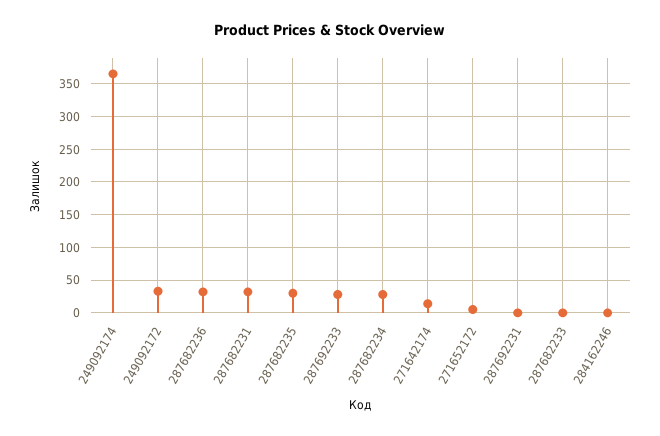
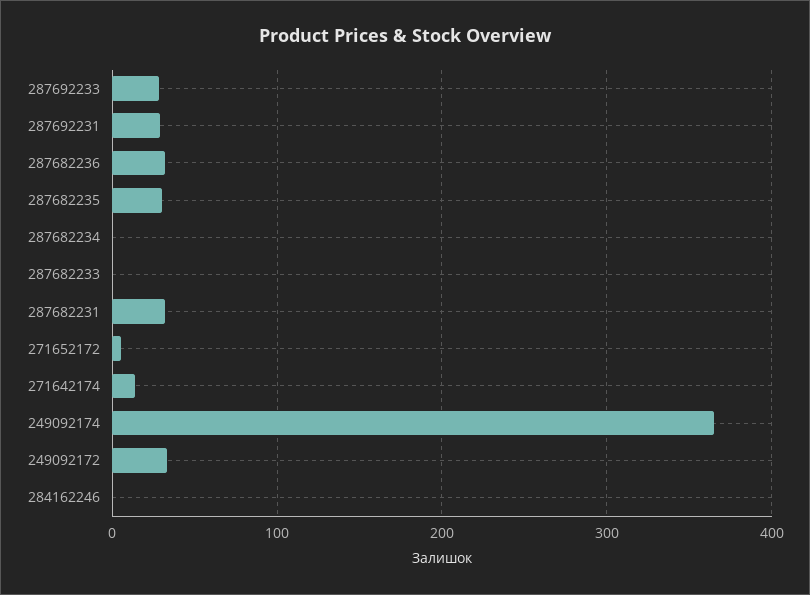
287682234: 30 -> 0
287692231: 0 -> 30

